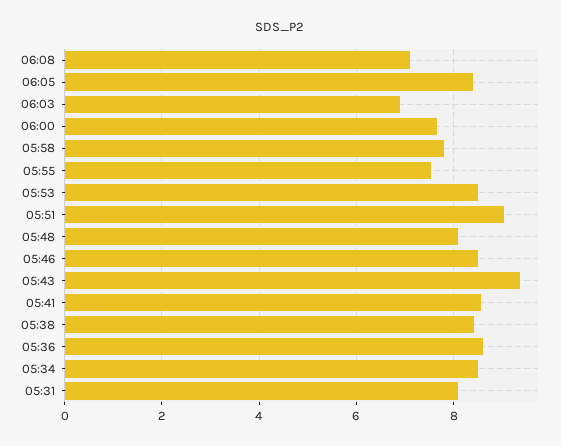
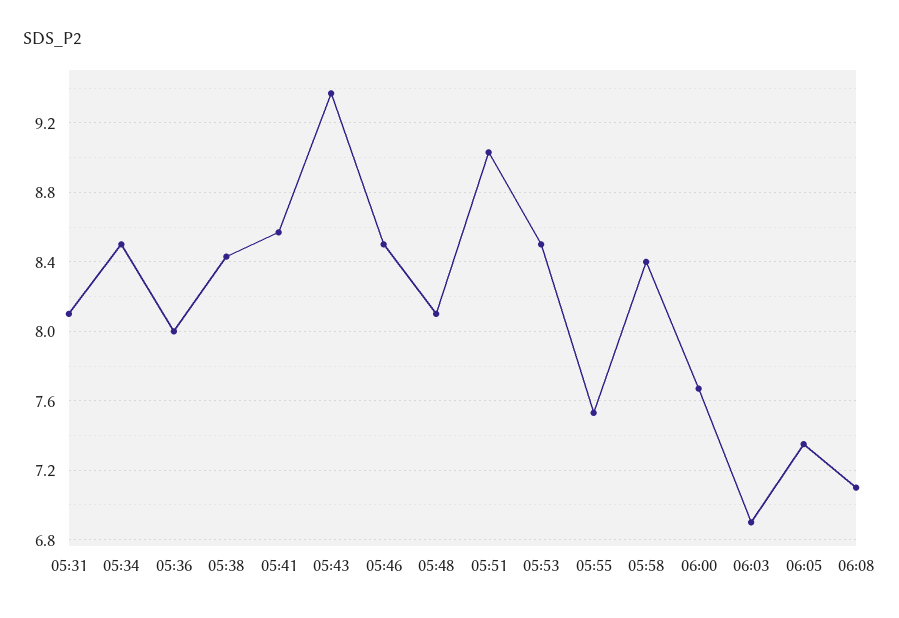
06:05: 8.4 -> 7.35
05:58: 7.8 -> 8.4
05:36: 8.6 -> 8

